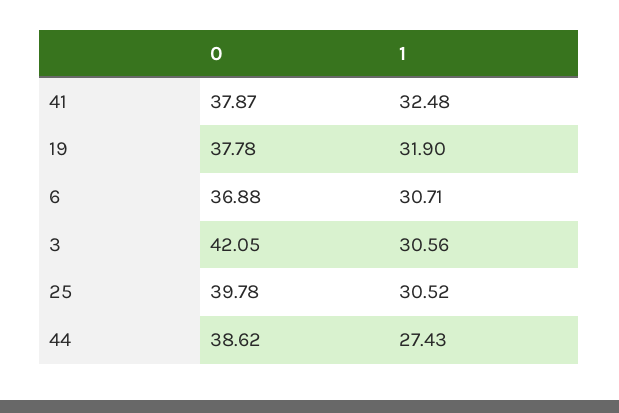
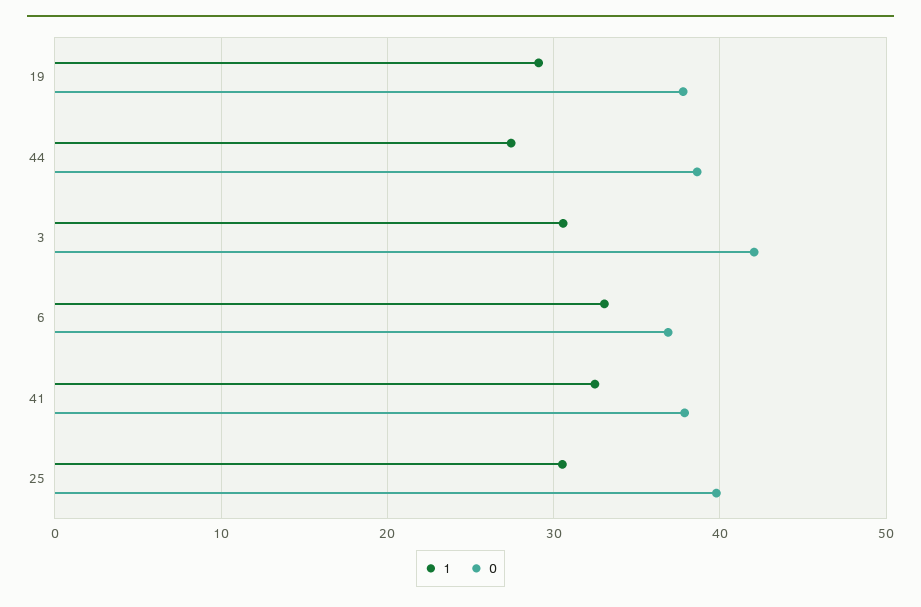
1, 19: 31.9 -> 29
1, 6: 30.71 -> 33

